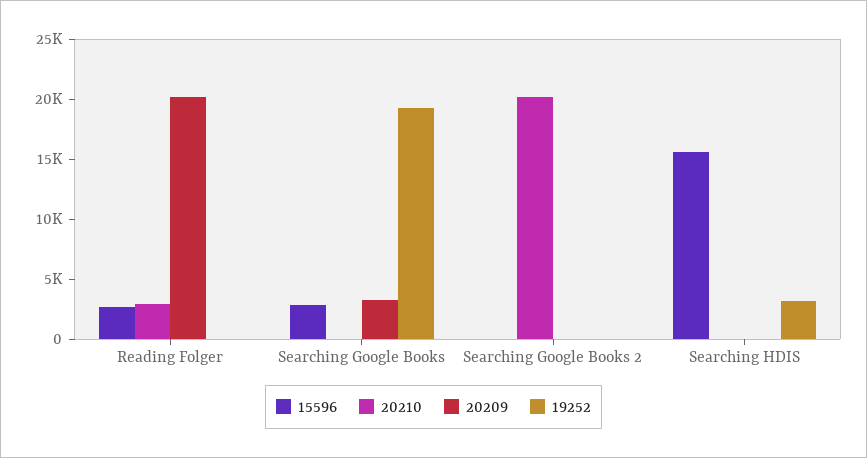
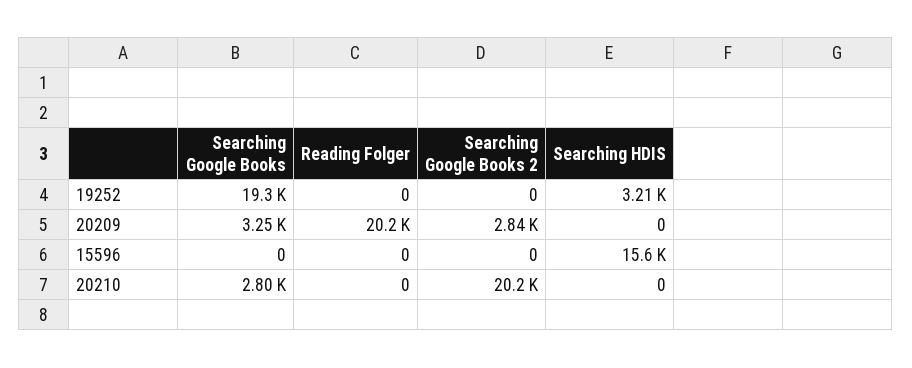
15596, Reading Folger: 3000 -> 0
20210, Reading Folger: 3000 -> 0
15596, Searching Google Books: 3000 -> 0
20210, Searching Google Books: 0 -> 2800
20209, Searching Google Books 2: 0 -> 2840

